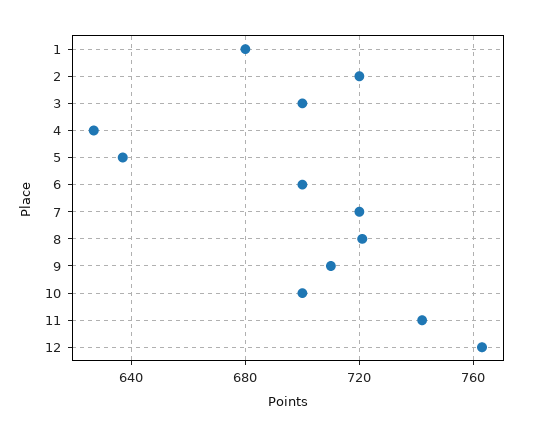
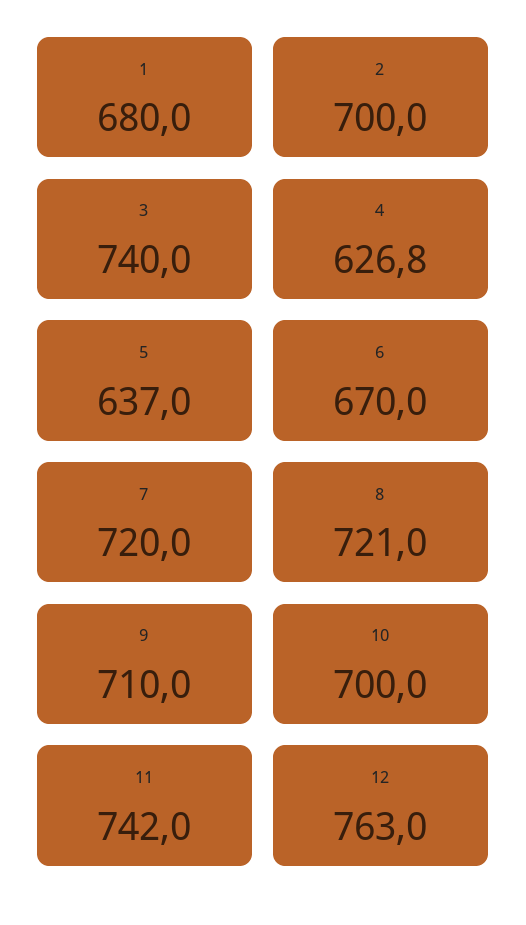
2: 720 -> 700
3: 700 -> 740
6: 700 -> 670

